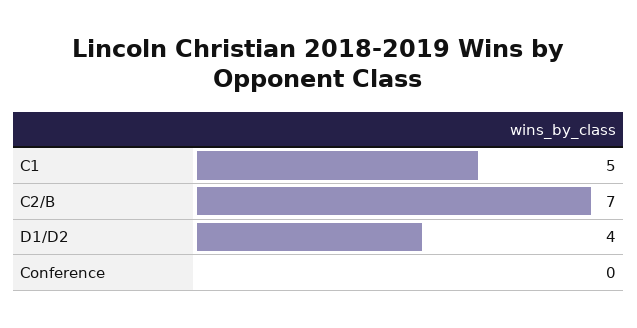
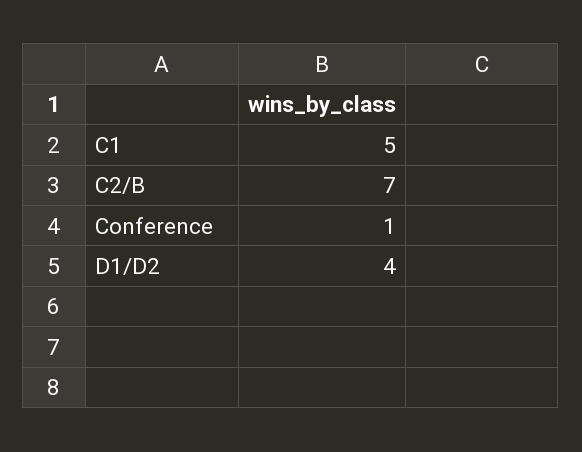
Conference: 0 -> 1

